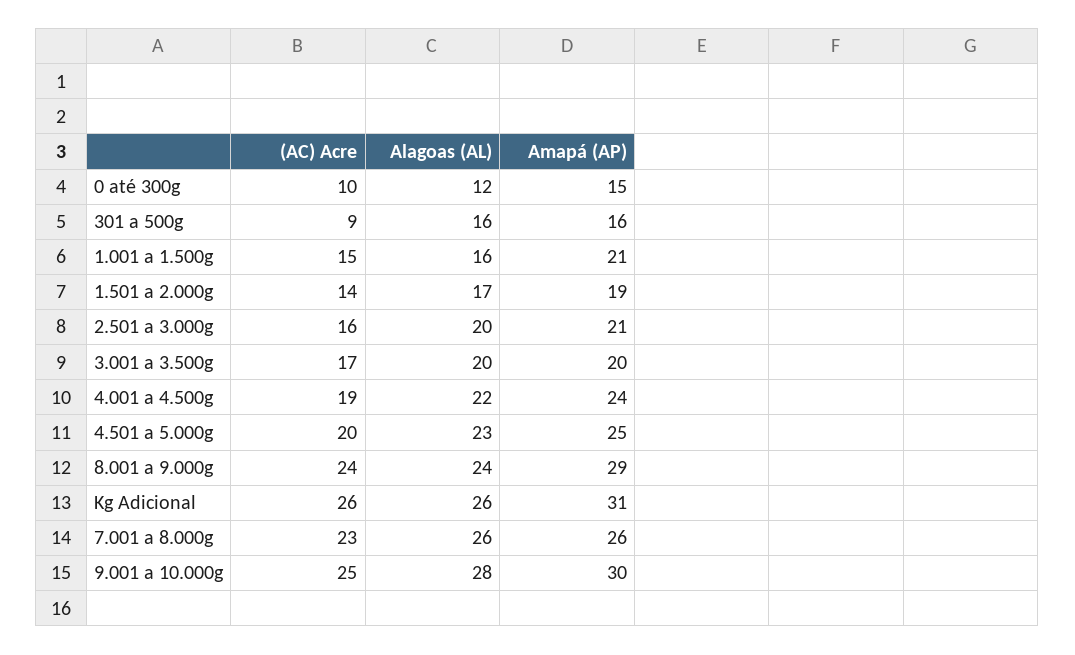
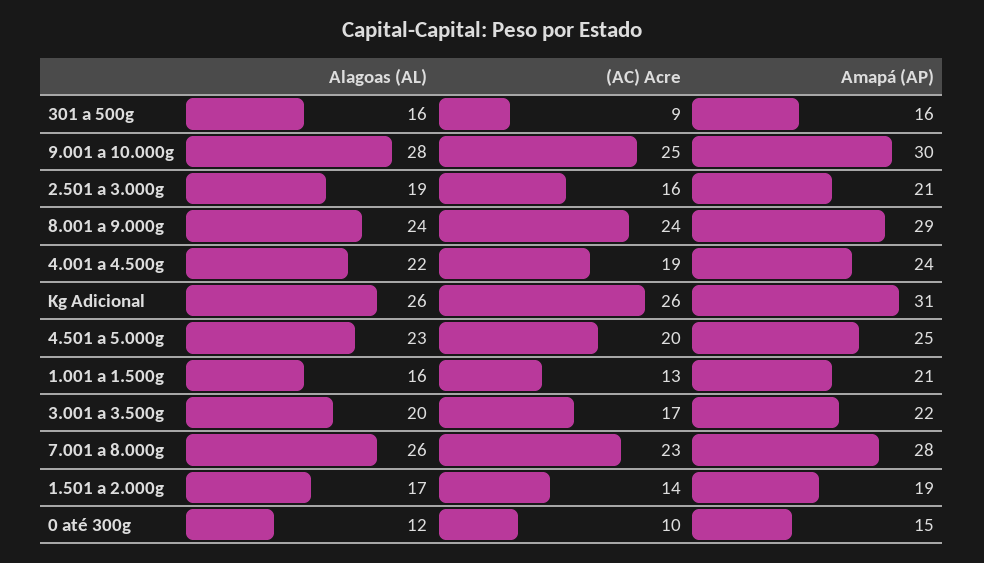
(AC) Acre, 1.001 a 1.500g: 15 -> 13
Alagoas (AL), 2.501 a 3.000g: 20 -> 19
Amapá (AP), 3.001 a 3.500g: 20 -> 22
Amapá (AP), 7.001 a 8.000g: 26 -> 28

